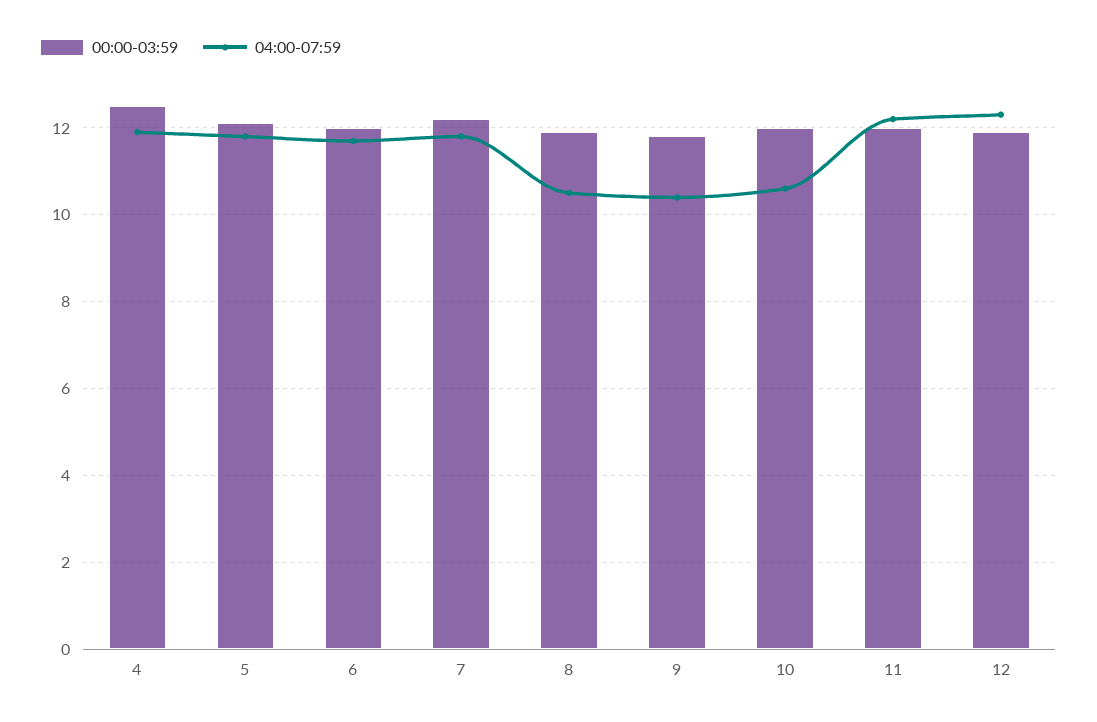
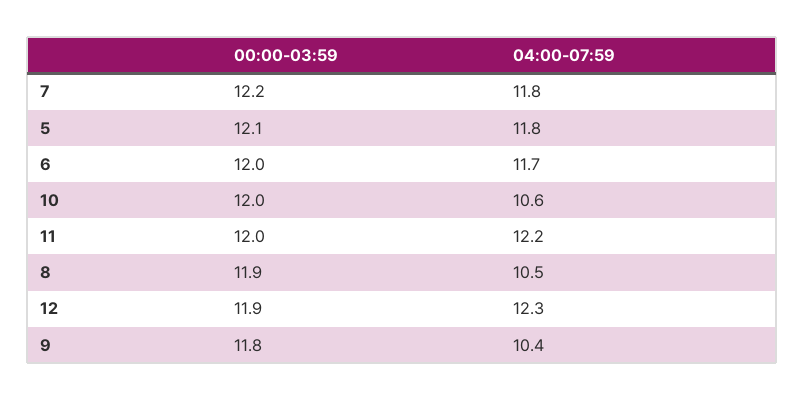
00:00-03:59, 4: 12.5 -> none
04:00-07:59, 4: 12 -> none

